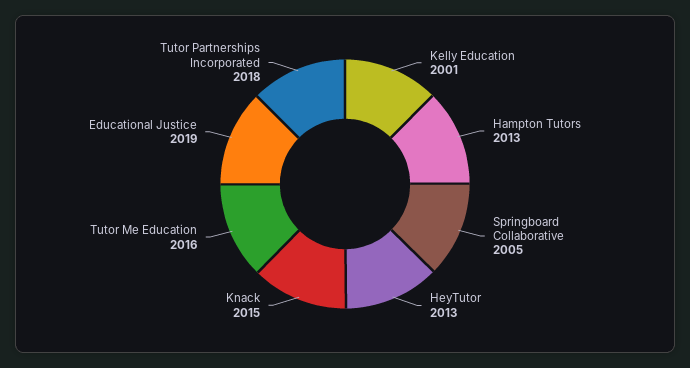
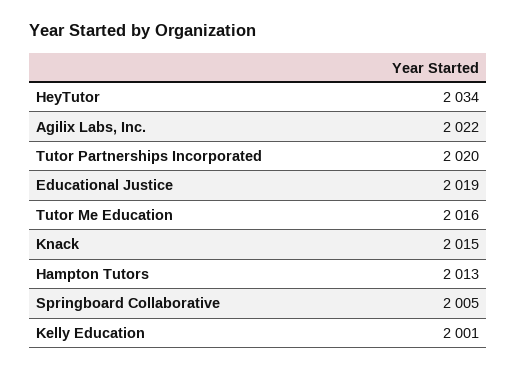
HeyTutor: 2013 -> 2034
Tutor Partnerships Incorporated: 2018 -> 2020
Agilix Labs, Inc.: none -> 2022

